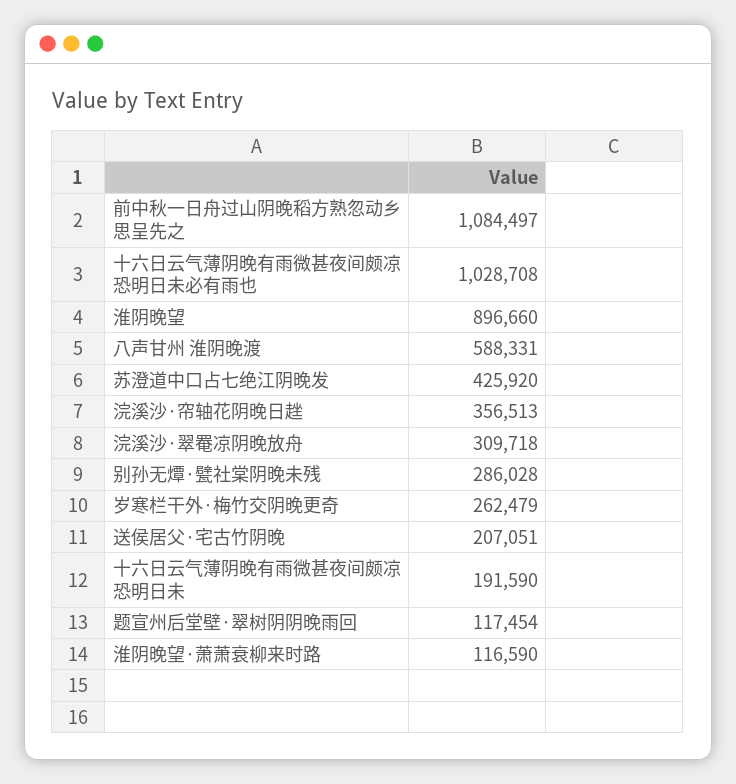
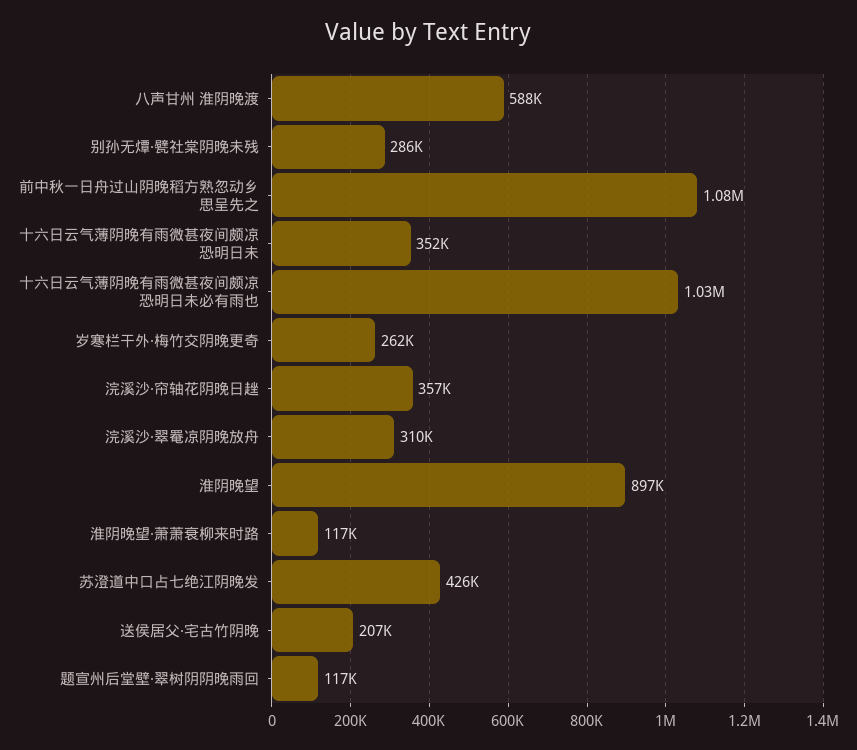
十六日云气薄阴晚有雨微甚夜间颇凉恐明日未: 191590 -> 352000

